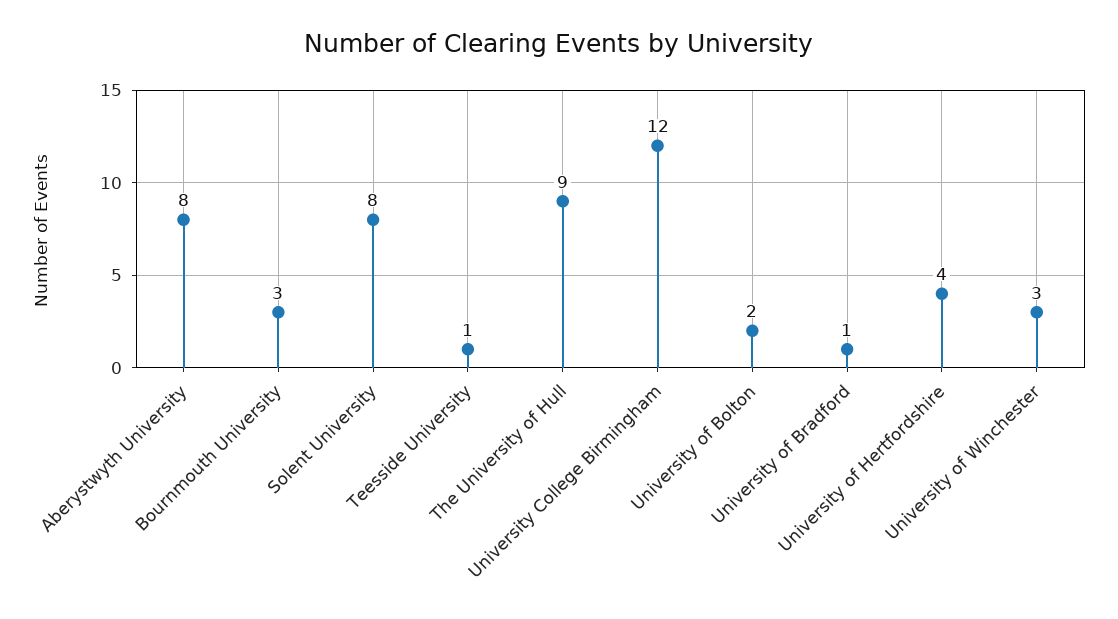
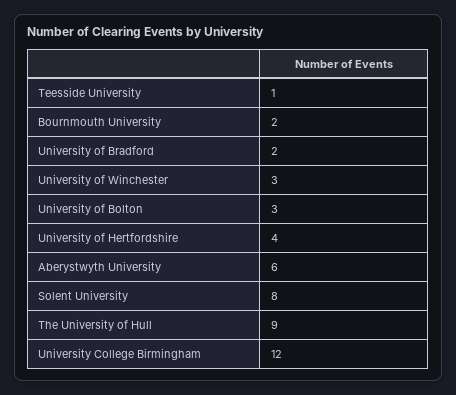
Aberystwyth University: 8 -> 6
Bournmouth University: 3 -> 2
University of Bolton: 2 -> 3
University of Bradford: 1 -> 2

